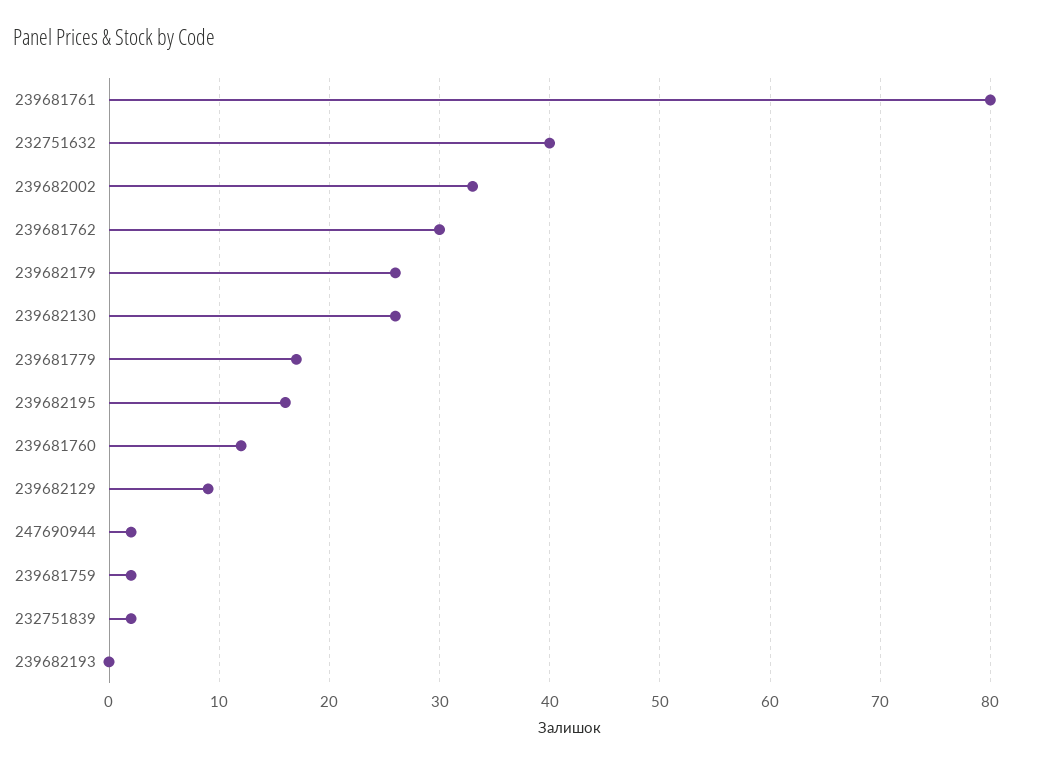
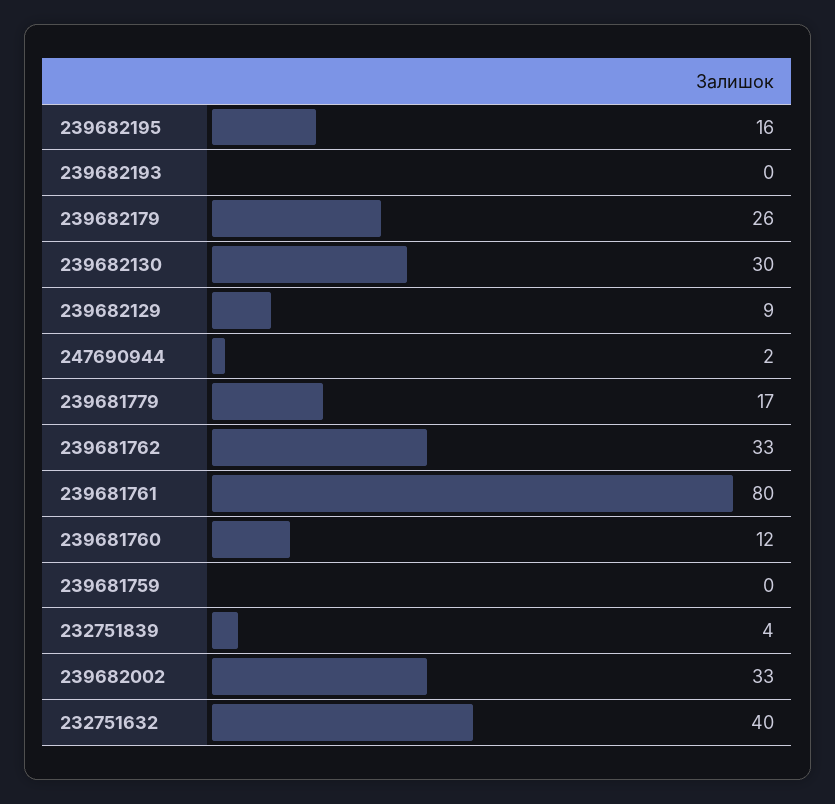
239681762: 30 -> 33
239682130: 26 -> 30
239681759: 2 -> 0
232751839: 2 -> 4

